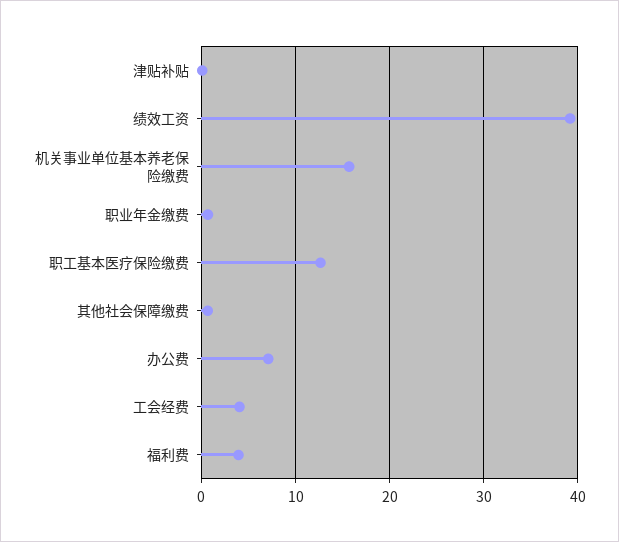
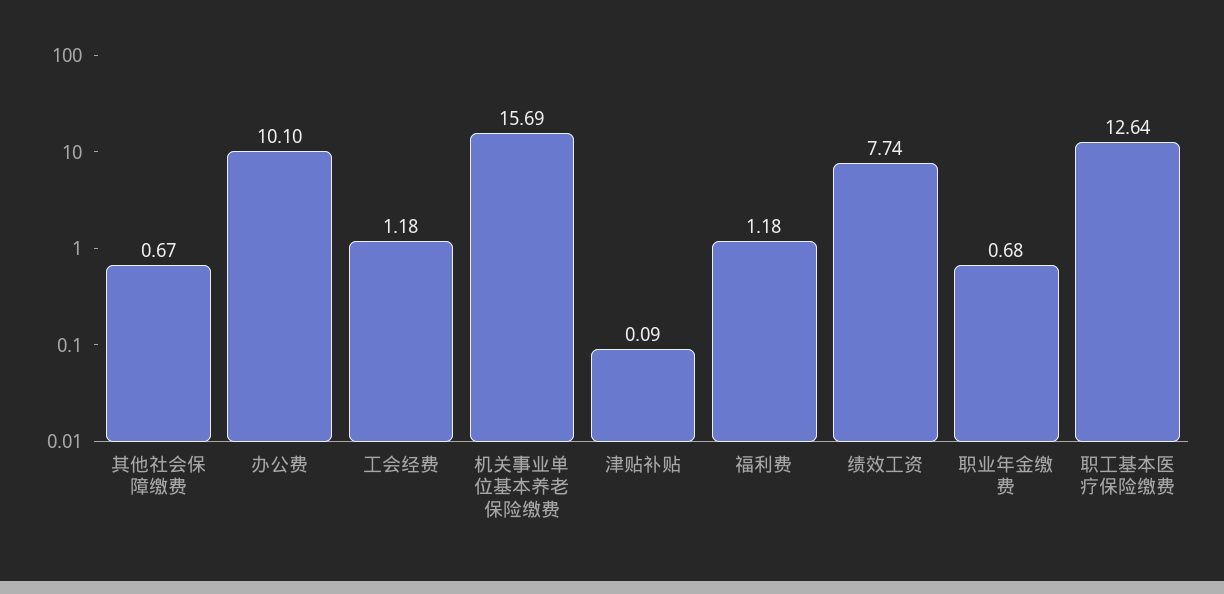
绩效工资: 39 -> 7.74
办公费: 7 -> 10.1
工会经费: 4 -> 1.18
福利费: 4 -> 1.18

